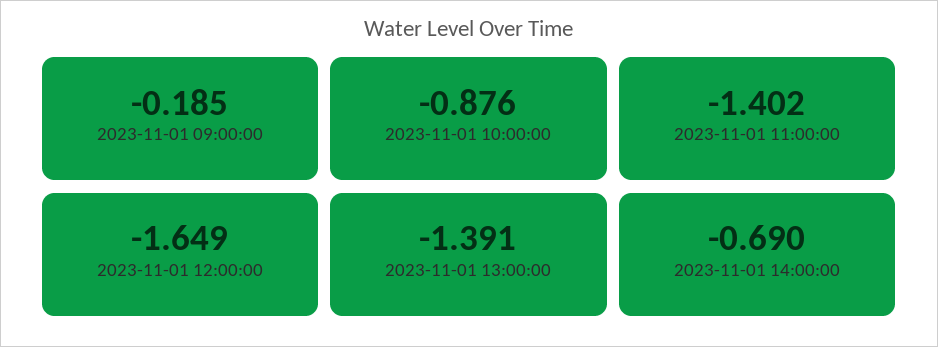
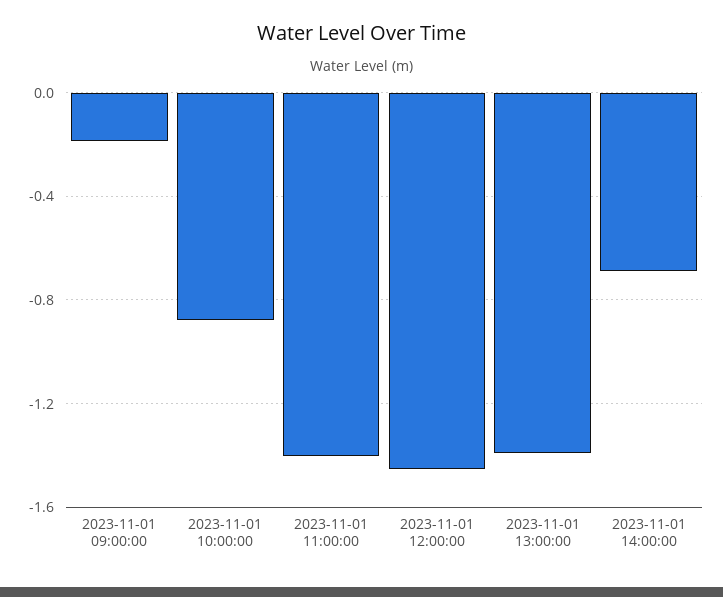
2023-11-01 12:00:00: -1.649 -> -1.45

